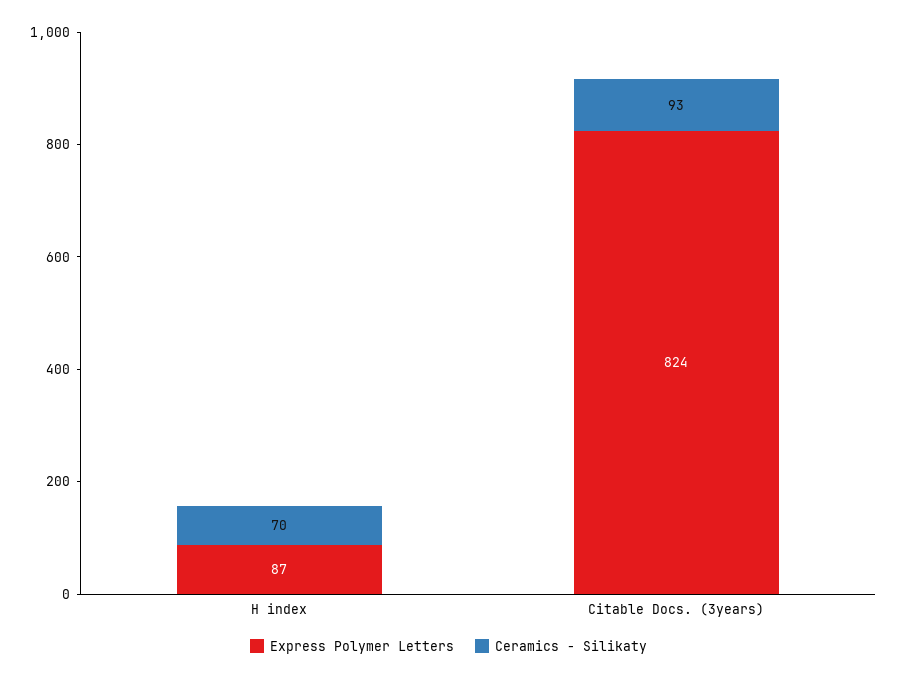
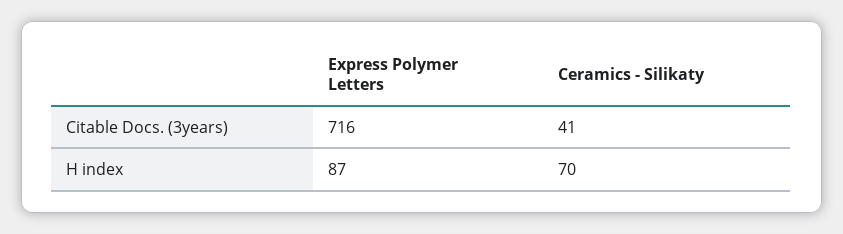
Express Polymer Letters, Citable Docs. (3years): 824 -> 716
Ceramics - Silikaty, Citable Docs. (3years): 93 -> 41

